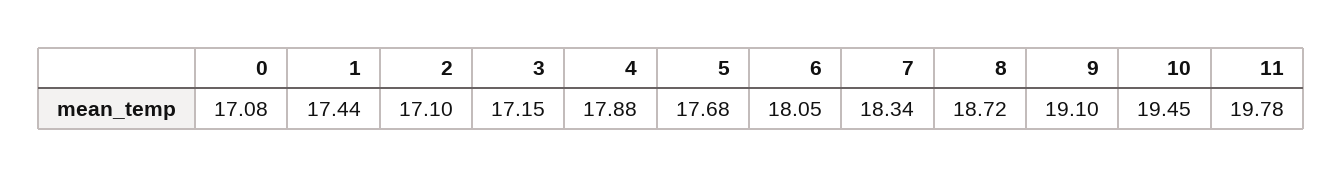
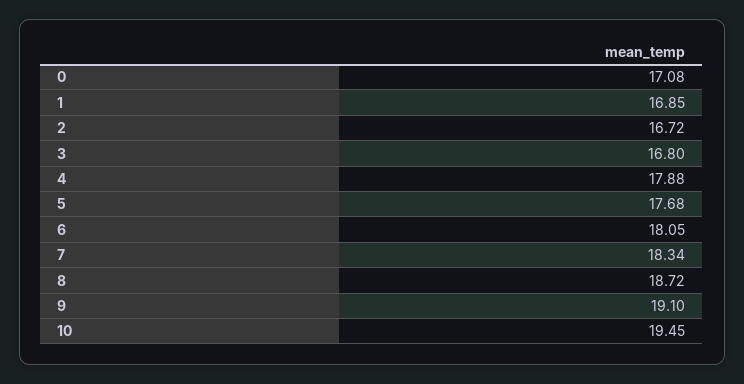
1: 17.44 -> 16.85
2: 17.1 -> 16.72
3: 17.15 -> 16.8
11: 19.78 -> none

